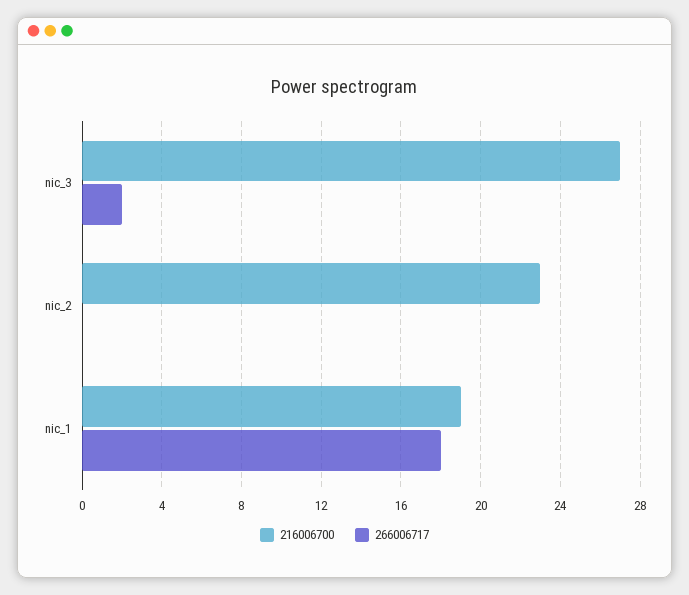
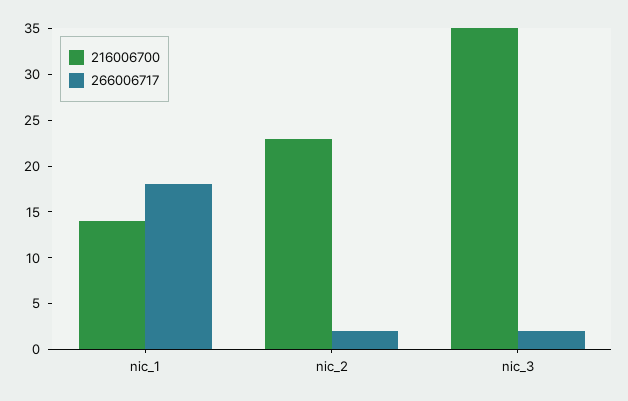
216006700, nic_3: 27 -> 35
266006717, nic_2: 0 -> 2
216006700, nic_1: 19 -> 14

